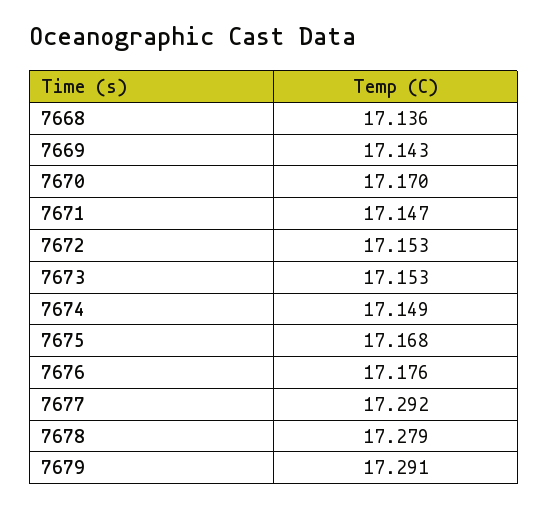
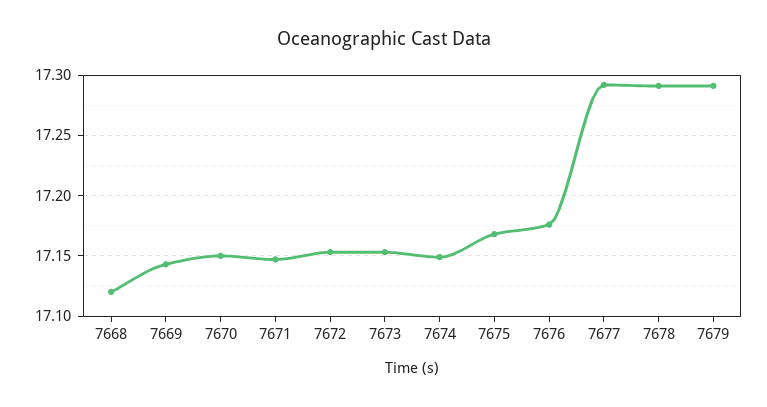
7668: 17.136 -> 17.12
7670: 17.17 -> 17.15
7678: 17.279 -> 17.29

